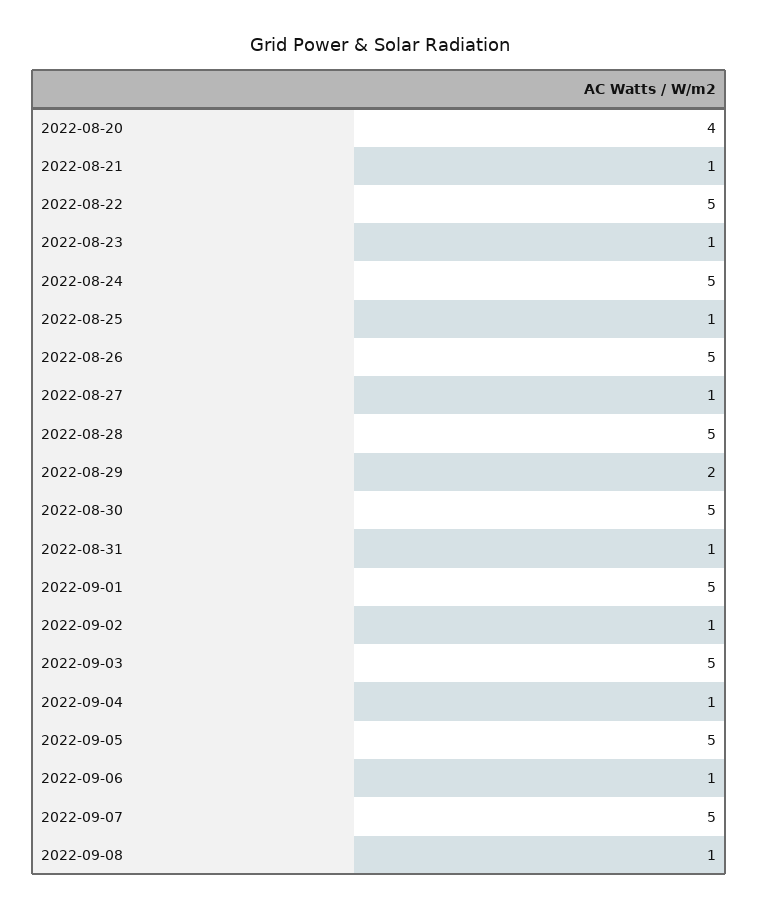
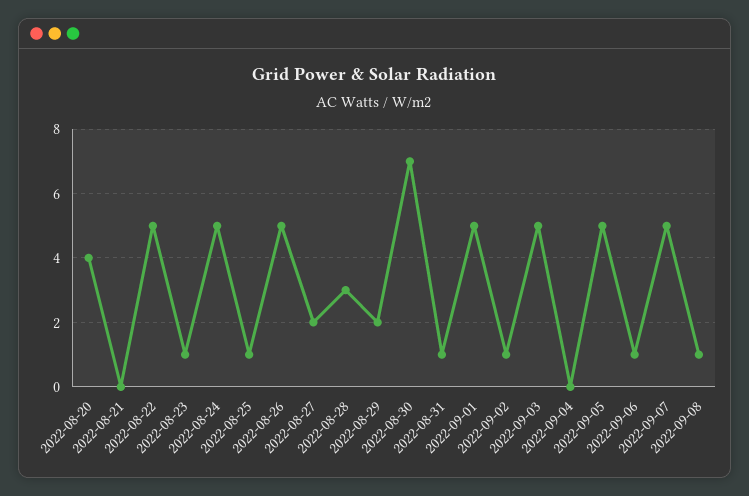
2022-08-21: 1 -> 0
2022-08-27: 1 -> 2
2022-08-28: 5 -> 3
2022-08-30: 5 -> 7
2022-09-04: 1 -> 0

